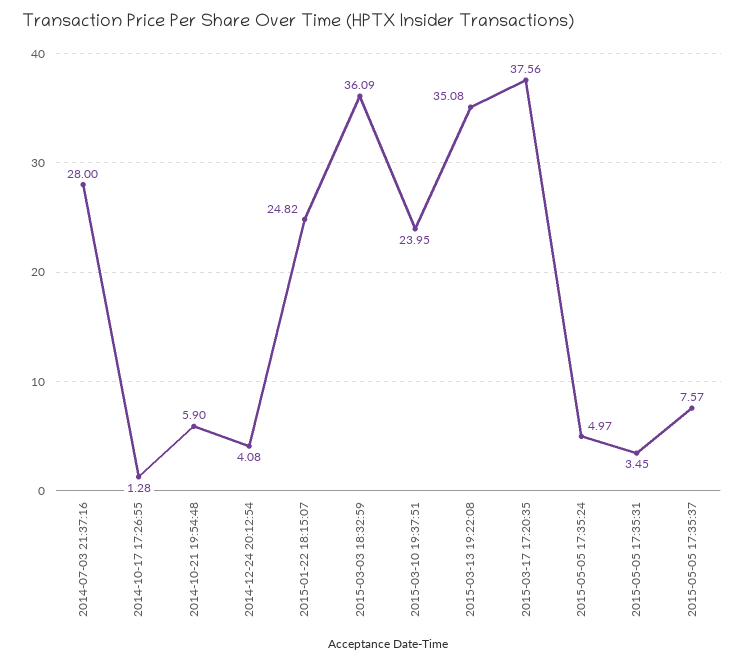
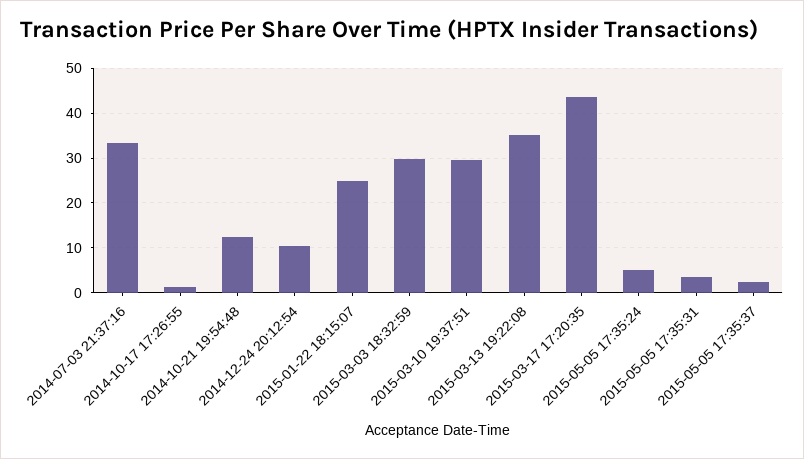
2014-07-03 21:37:16: 28 -> 34
2014-10-21 19:54:48: 5.9 -> 12
2014-12-24 20:12:54: 4.08 -> 10
2015-03-03 18:32:59: 36.09 -> 30
2015-03-10 19:37:51: 23.95 -> 30
2015-03-17 17:20:35: 37.56 -> 44
2015-05-05 17:35:37: 7.57 -> 2

